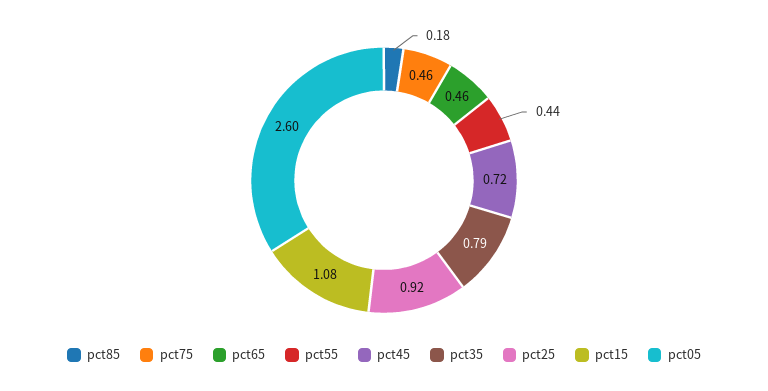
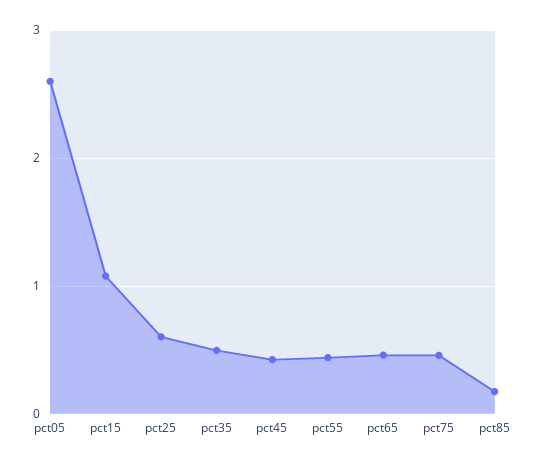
pct45: 0.72 -> 0.4
pct35: 0.79 -> 0.5
pct25: 0.92 -> 0.6

